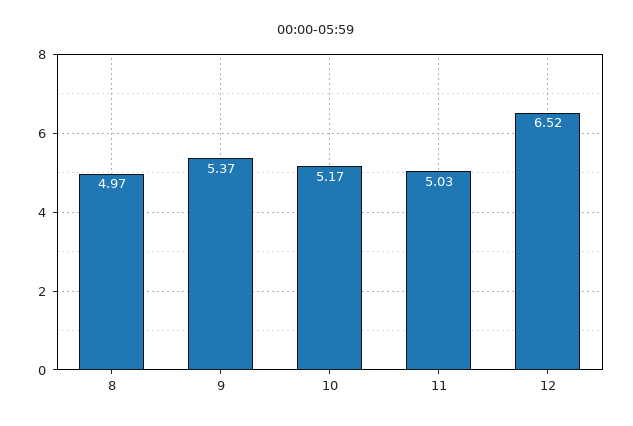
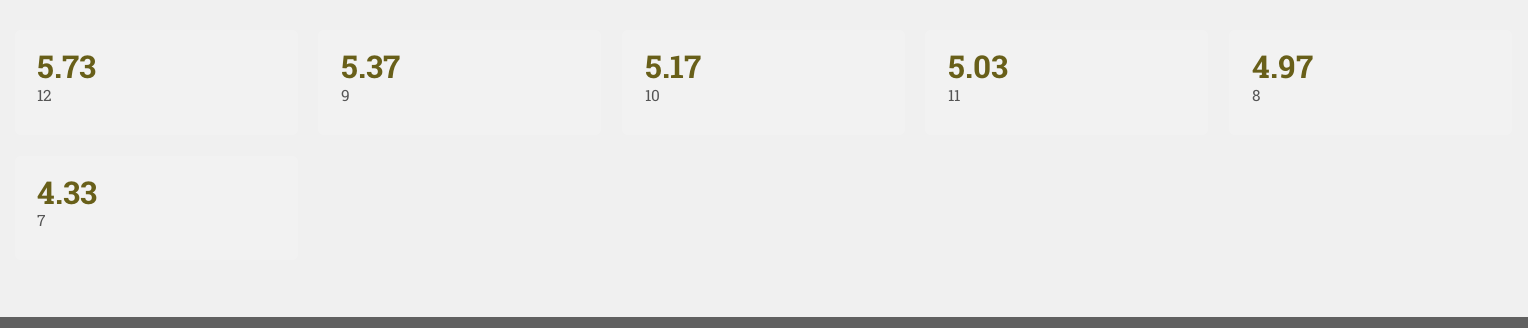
12: 6.52 -> 5.73
7: none -> 4.33

